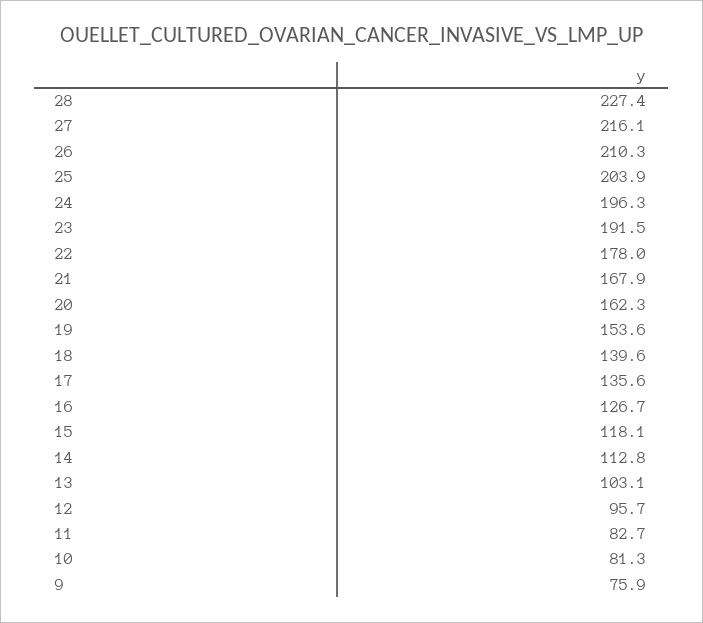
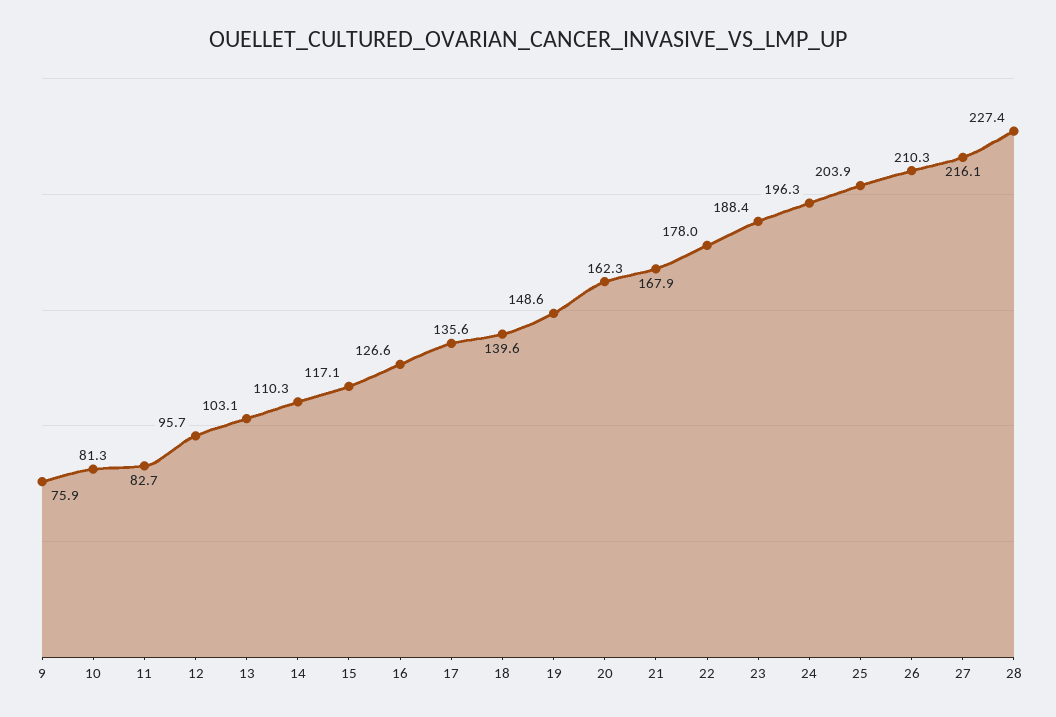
23: 191.5 -> 188.4
19: 153.6 -> 148.6
16: 126.7 -> 126.6
15: 118.1 -> 117.1
14: 112.8 -> 110.3

